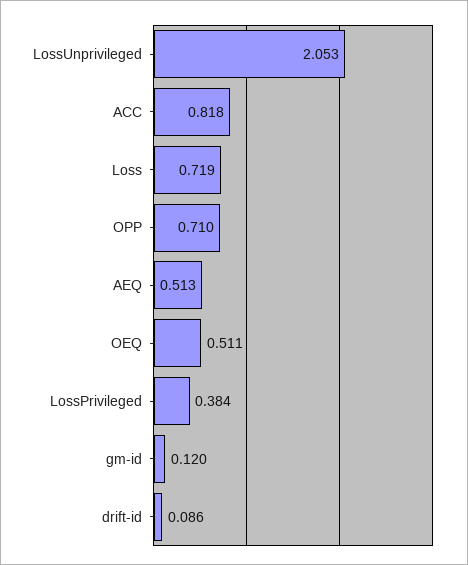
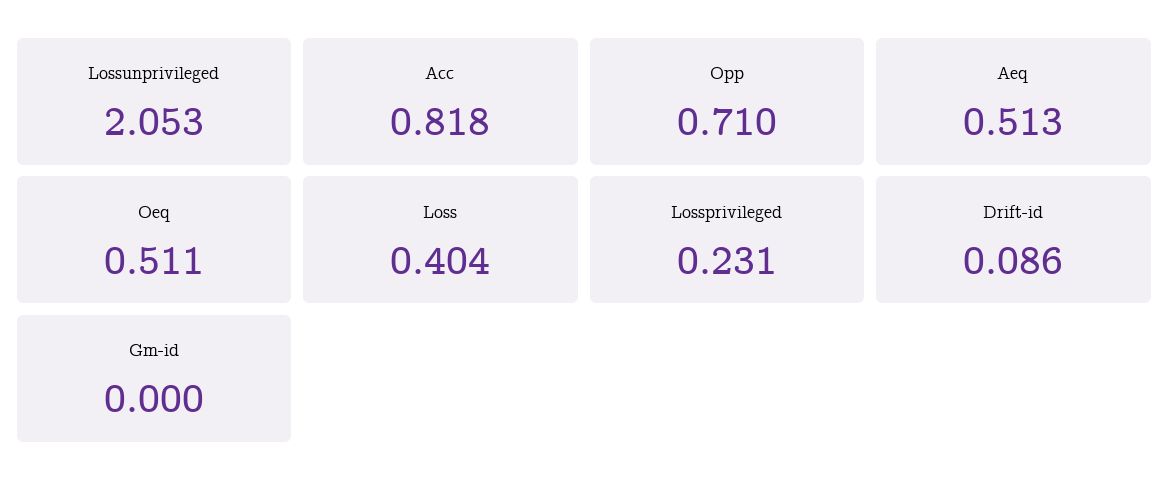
Loss: 0.719 -> 0.404
LossPrivileged: 0.384 -> 0.231
gm-id: 0.12 -> 0

